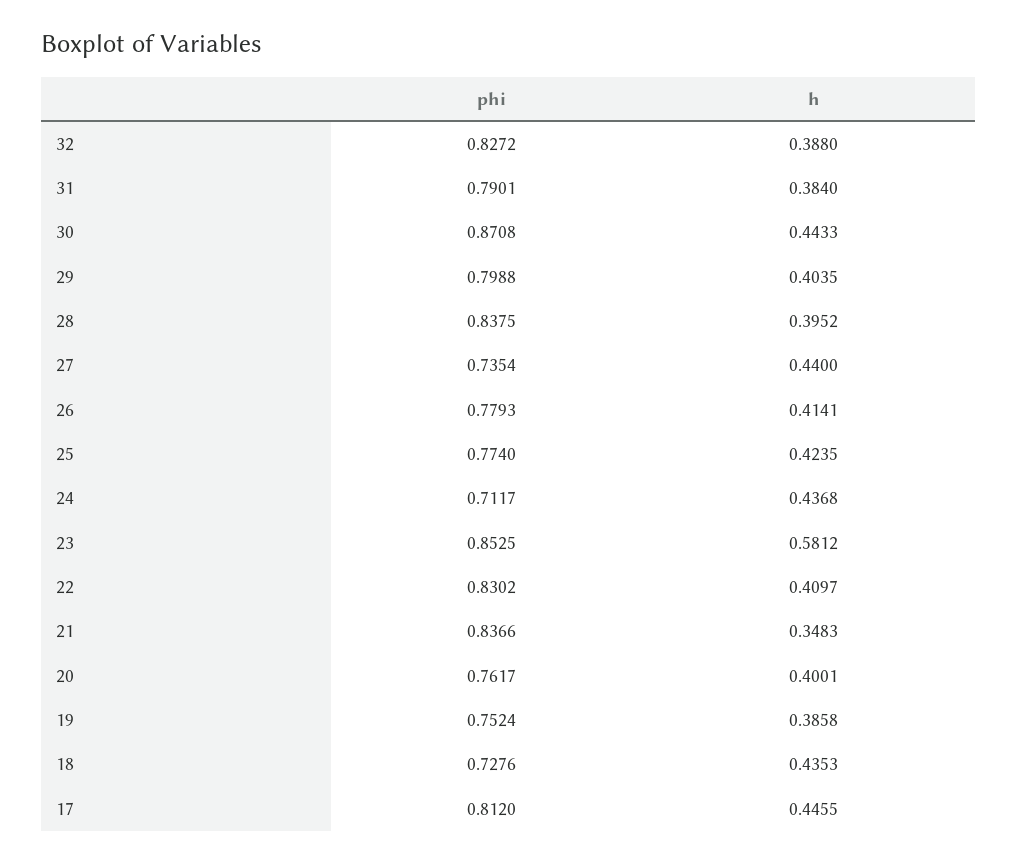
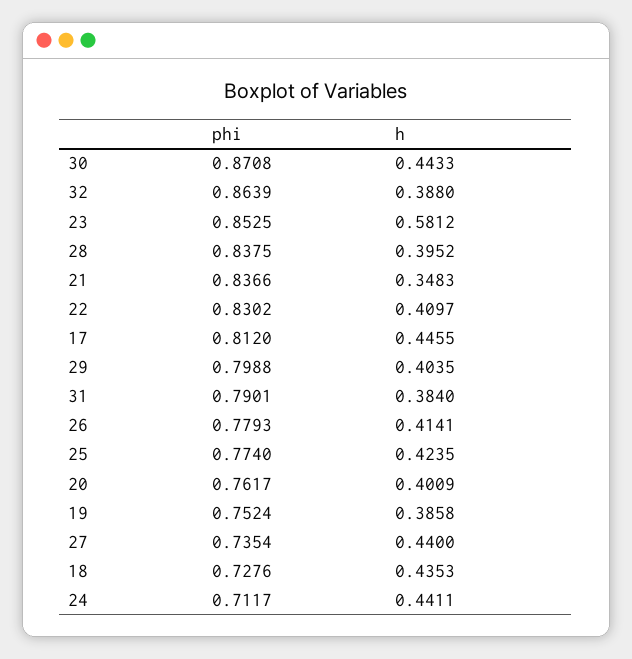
phi, 32: 0.8272 -> 0.8639
h, 24: 0.4368 -> 0.4411
h, 20: 0.4001 -> 0.4009

